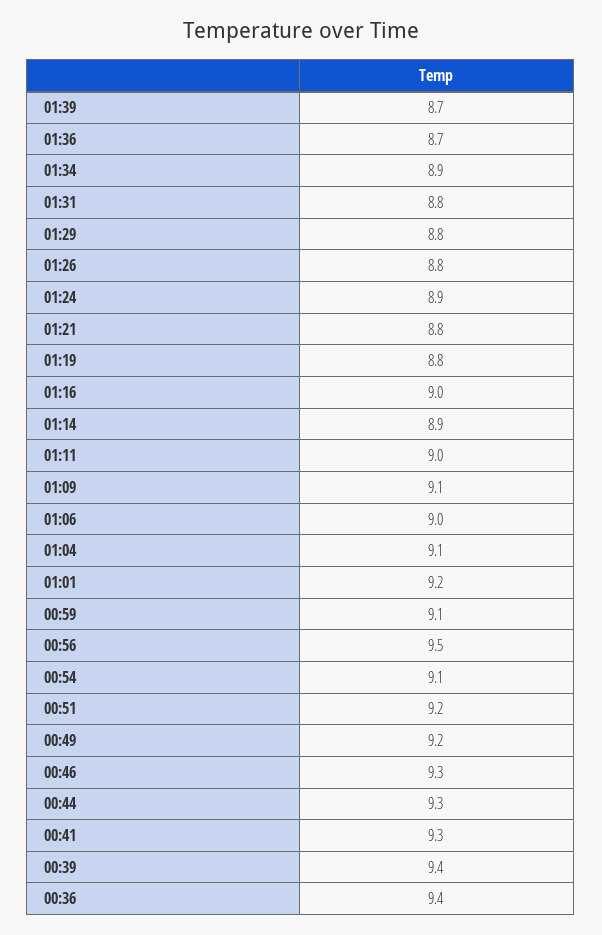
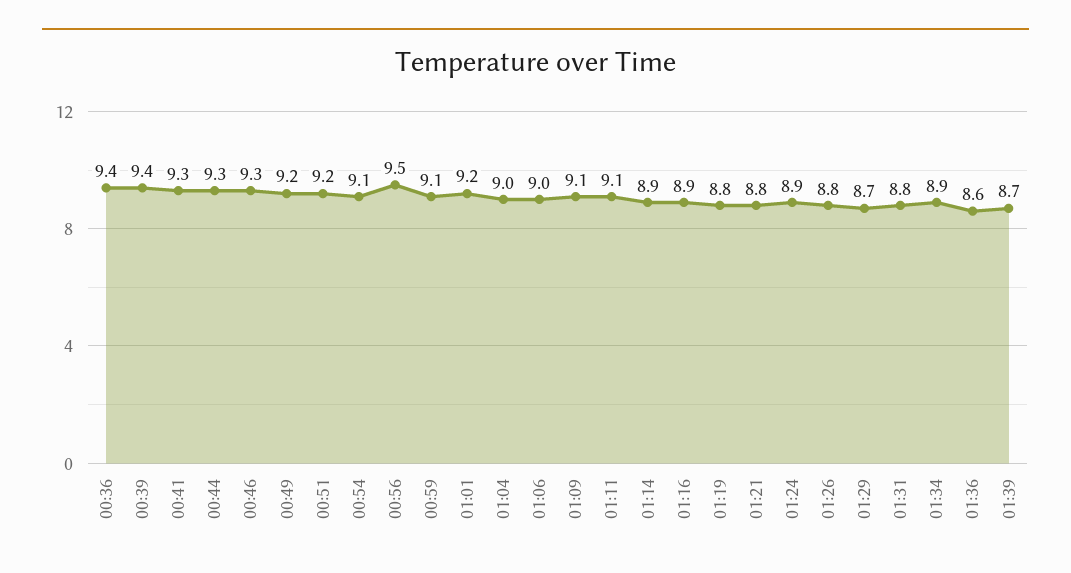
01:36: 8.7 -> 8.6
01:29: 8.8 -> 8.7
01:16: 9 -> 8.9
01:11: 9 -> 9.1
01:04: 9.1 -> 9

